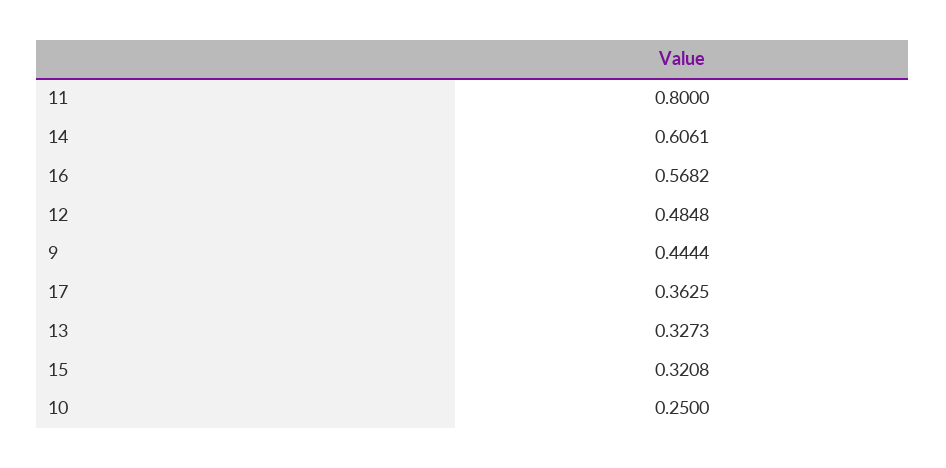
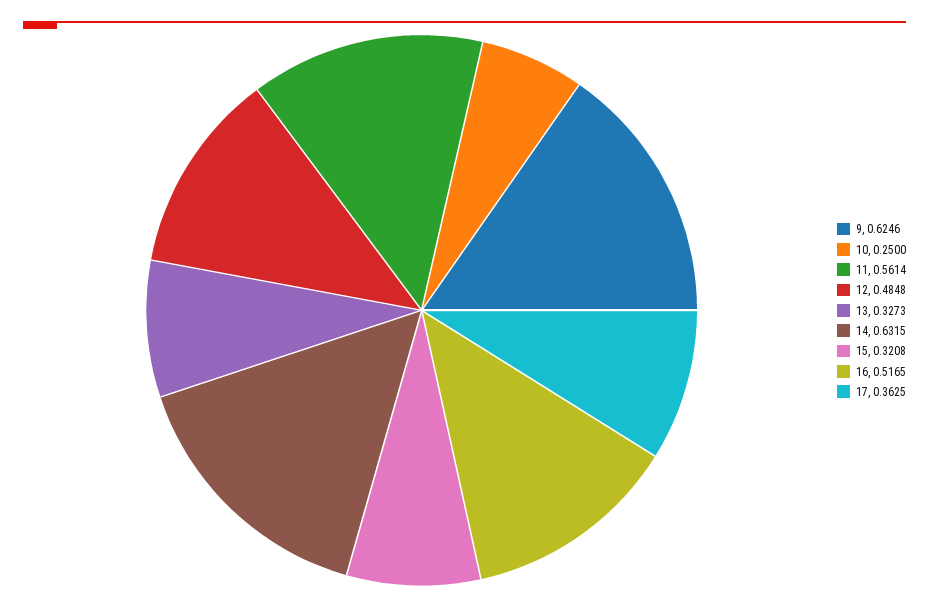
11: 0.8 -> 0.5614
14: 0.6061 -> 0.6315
16: 0.5682 -> 0.5165
9: 0.4444 -> 0.6246

